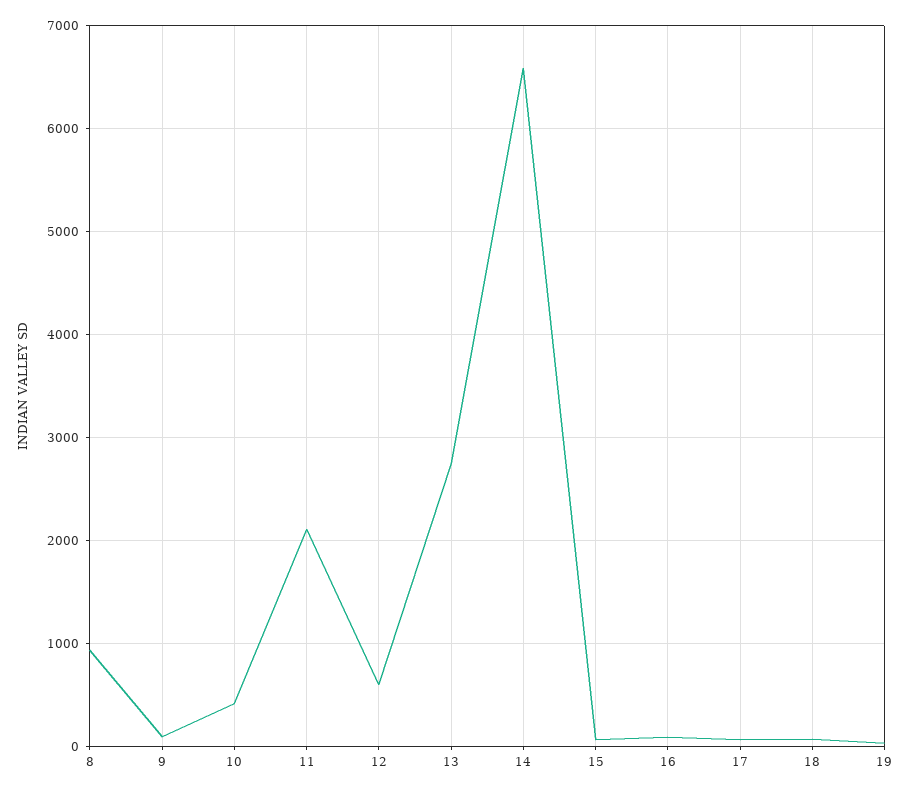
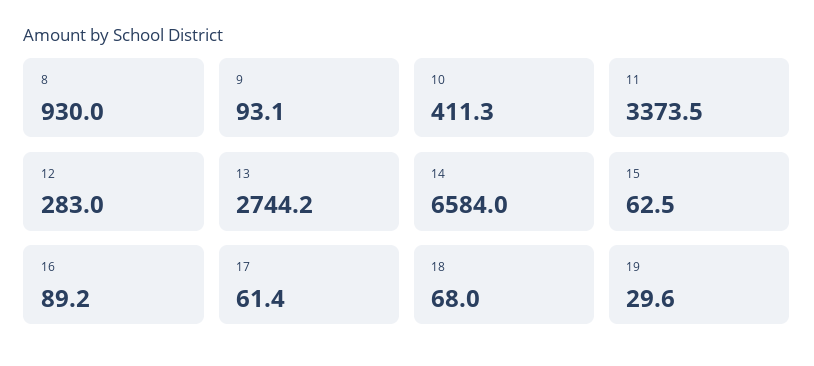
11: 2100 -> 3373.5
12: 600 -> 283

